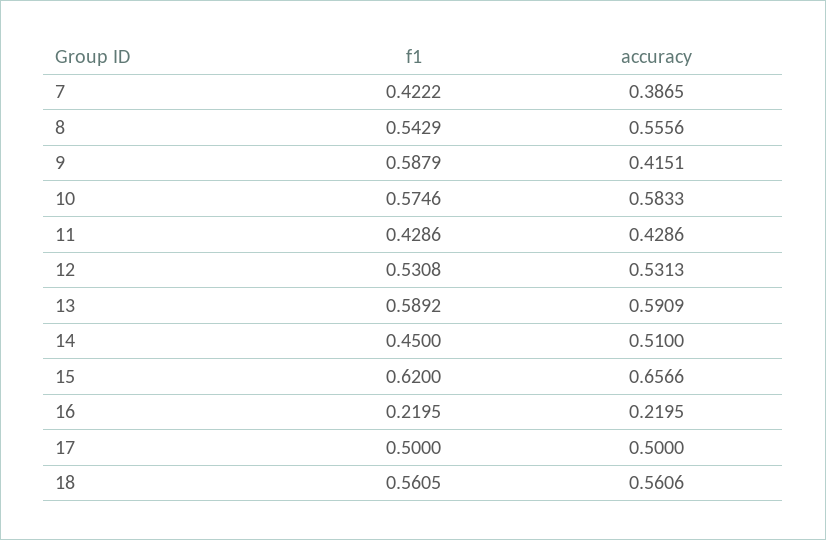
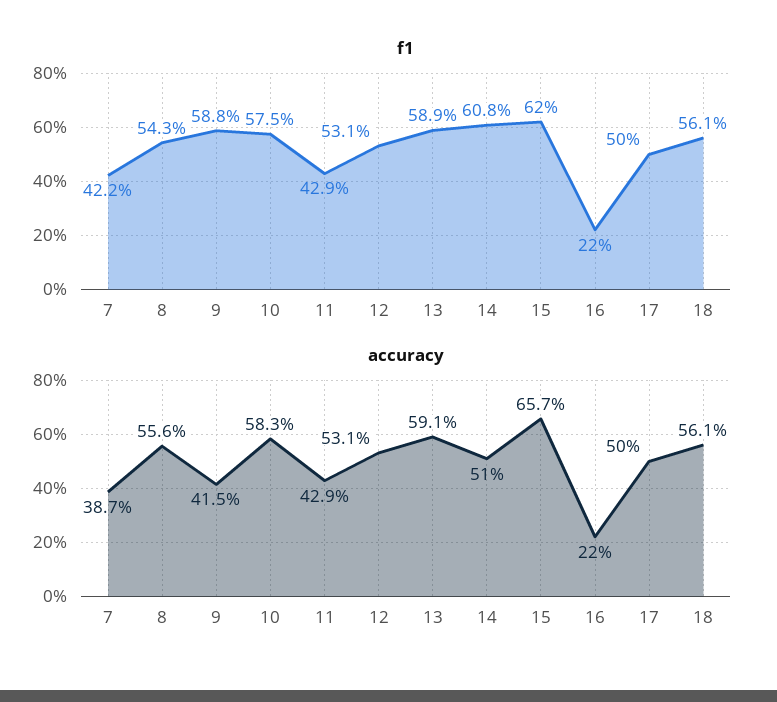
f1, 14: 0.45 -> 0.608

